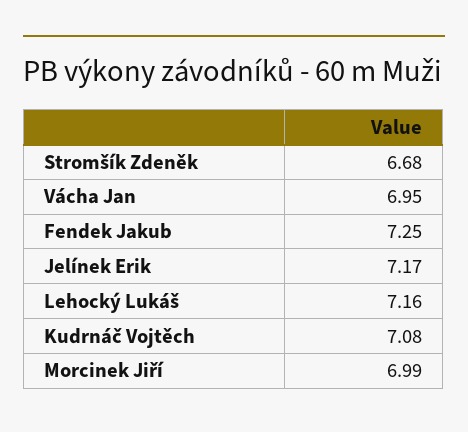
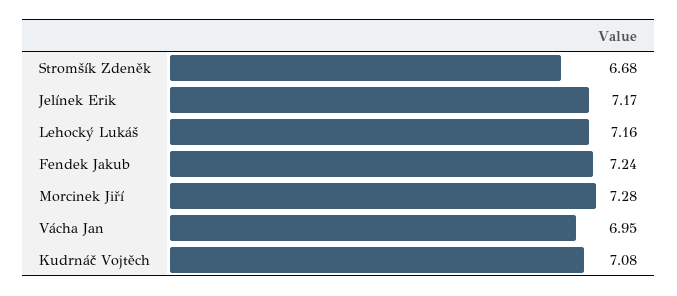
Fendek Jakub: 7.25 -> 7.24
Morcinek Jiří: 6.99 -> 7.28

